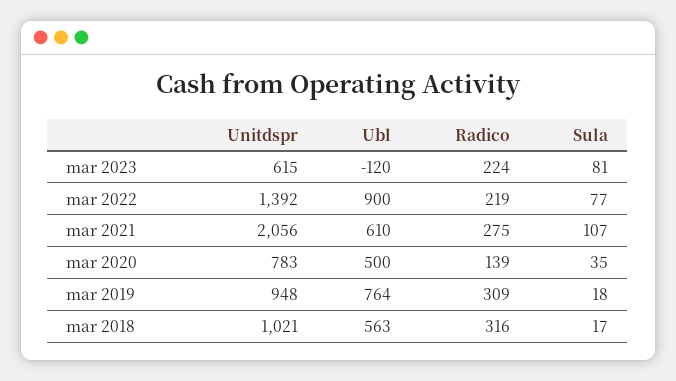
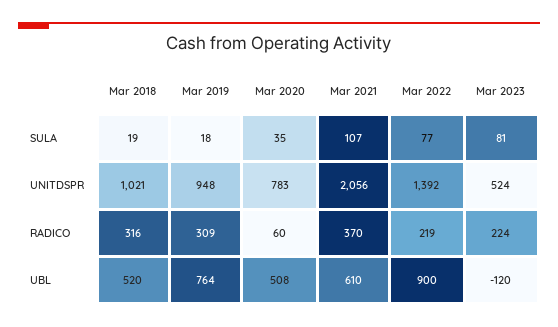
Unitdspr, mar 2023: 615 -> 524
Radico, mar 2021: 275 -> 370
Ubl, mar 2020: 500 -> 508
Radico, mar 2020: 139 -> 60
Ubl, mar 2018: 563 -> 520
Sula, mar 2018: 17 -> 19

